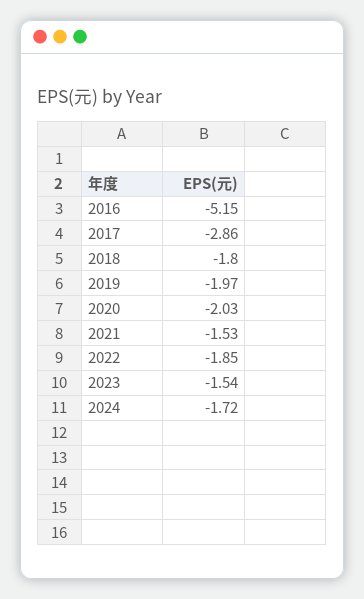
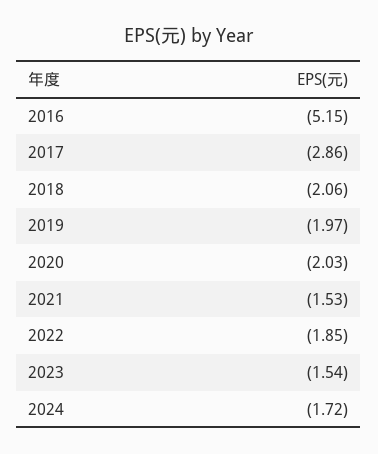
2018: -1.8 -> -2.06

